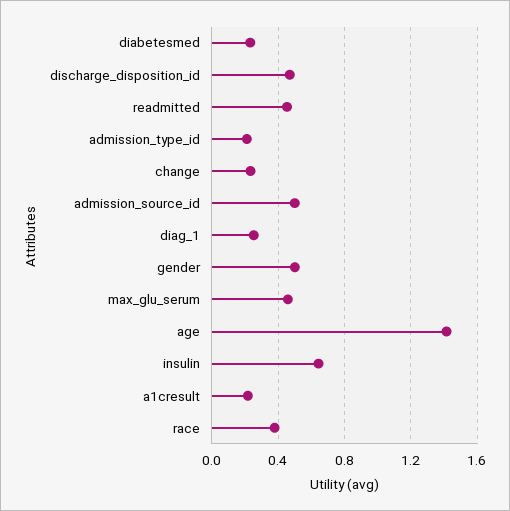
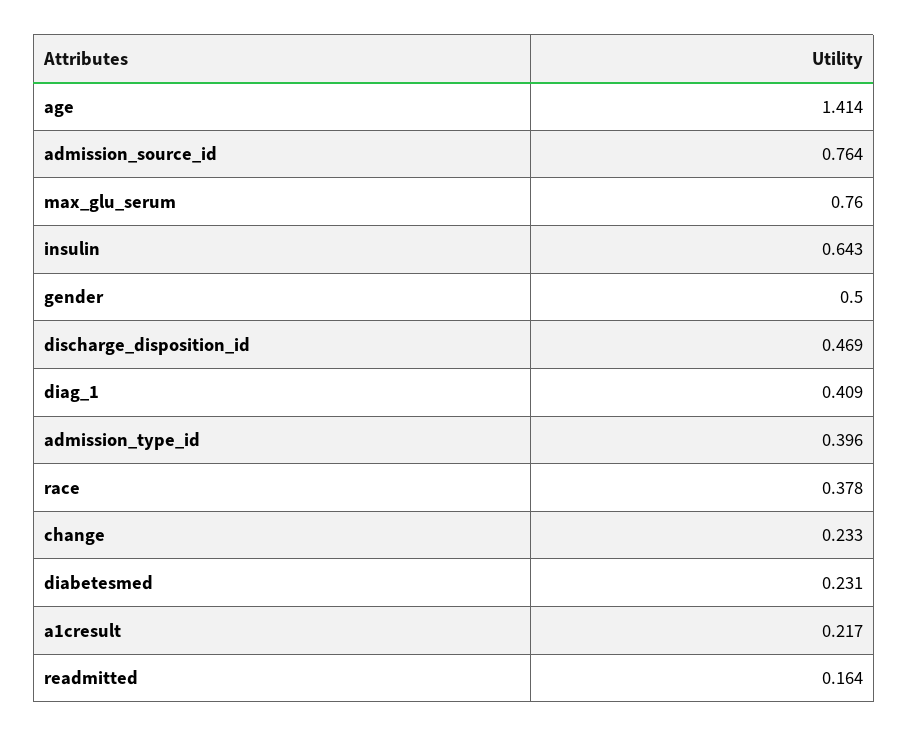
readmitted: 0.45 -> 0.164
admission_type_id: 0.2 -> 0.396
admission_source_id: 0.5 -> 0.764
diag_1: 0.25 -> 0.409
max_glu_serum: 0.45 -> 0.76

